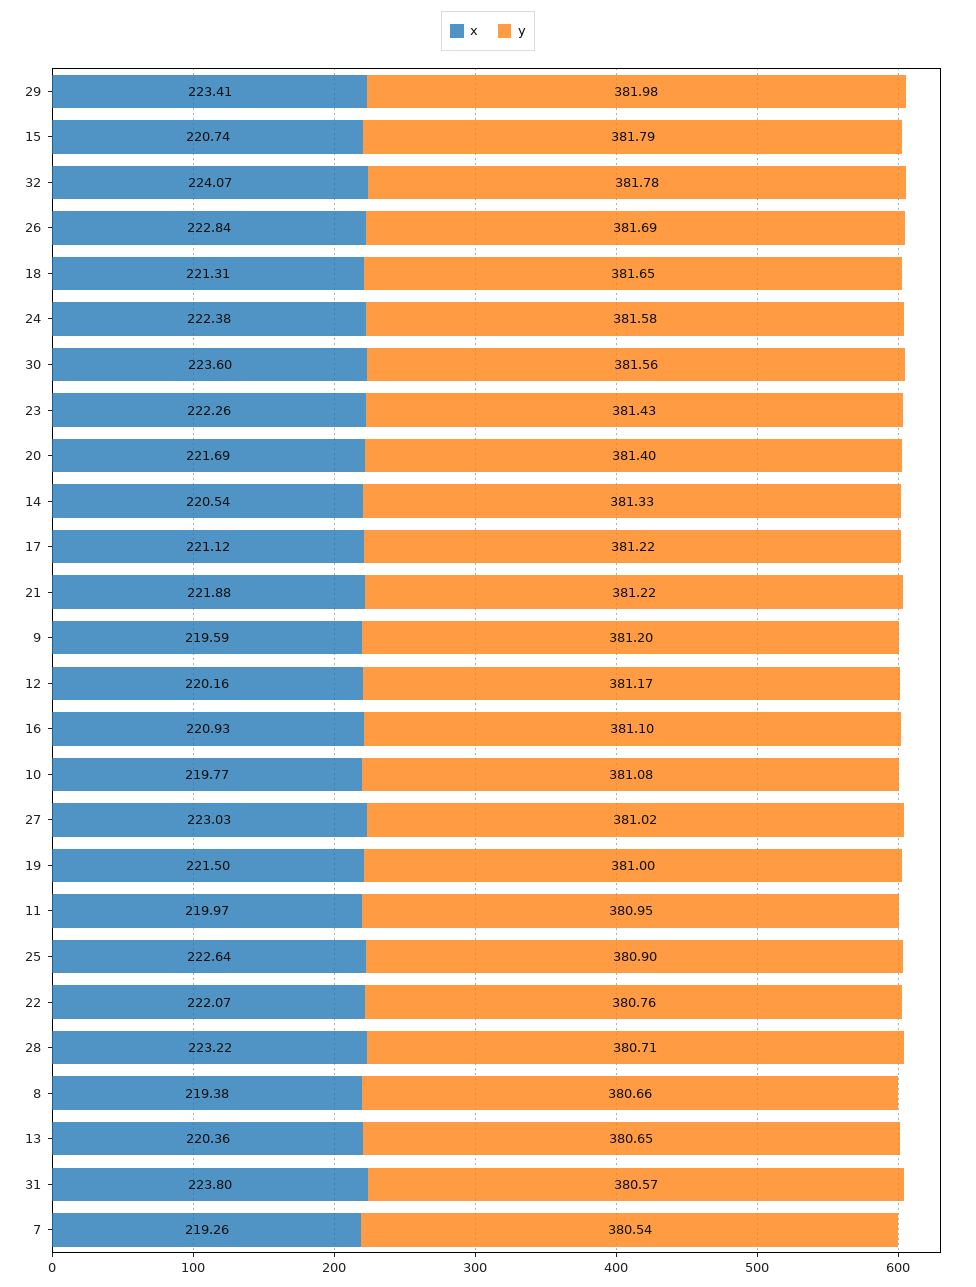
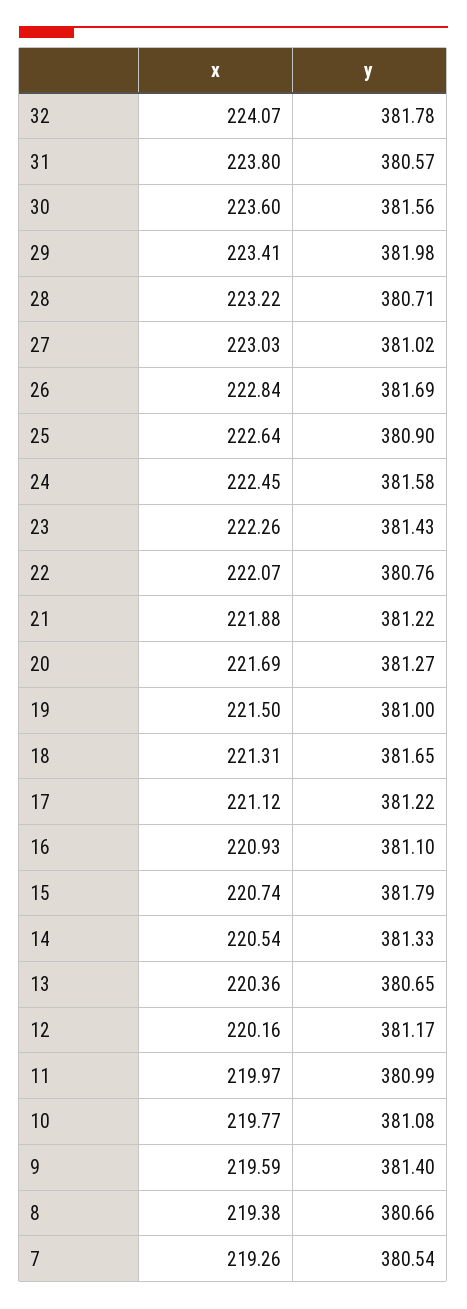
x, 24: 222.38 -> 222.45
y, 20: 381.4 -> 381.27
y, 9: 381.2 -> 381.4
y, 11: 380.95 -> 380.99

